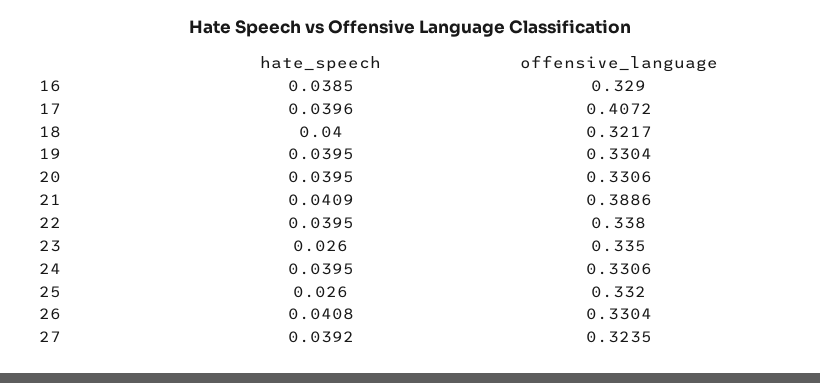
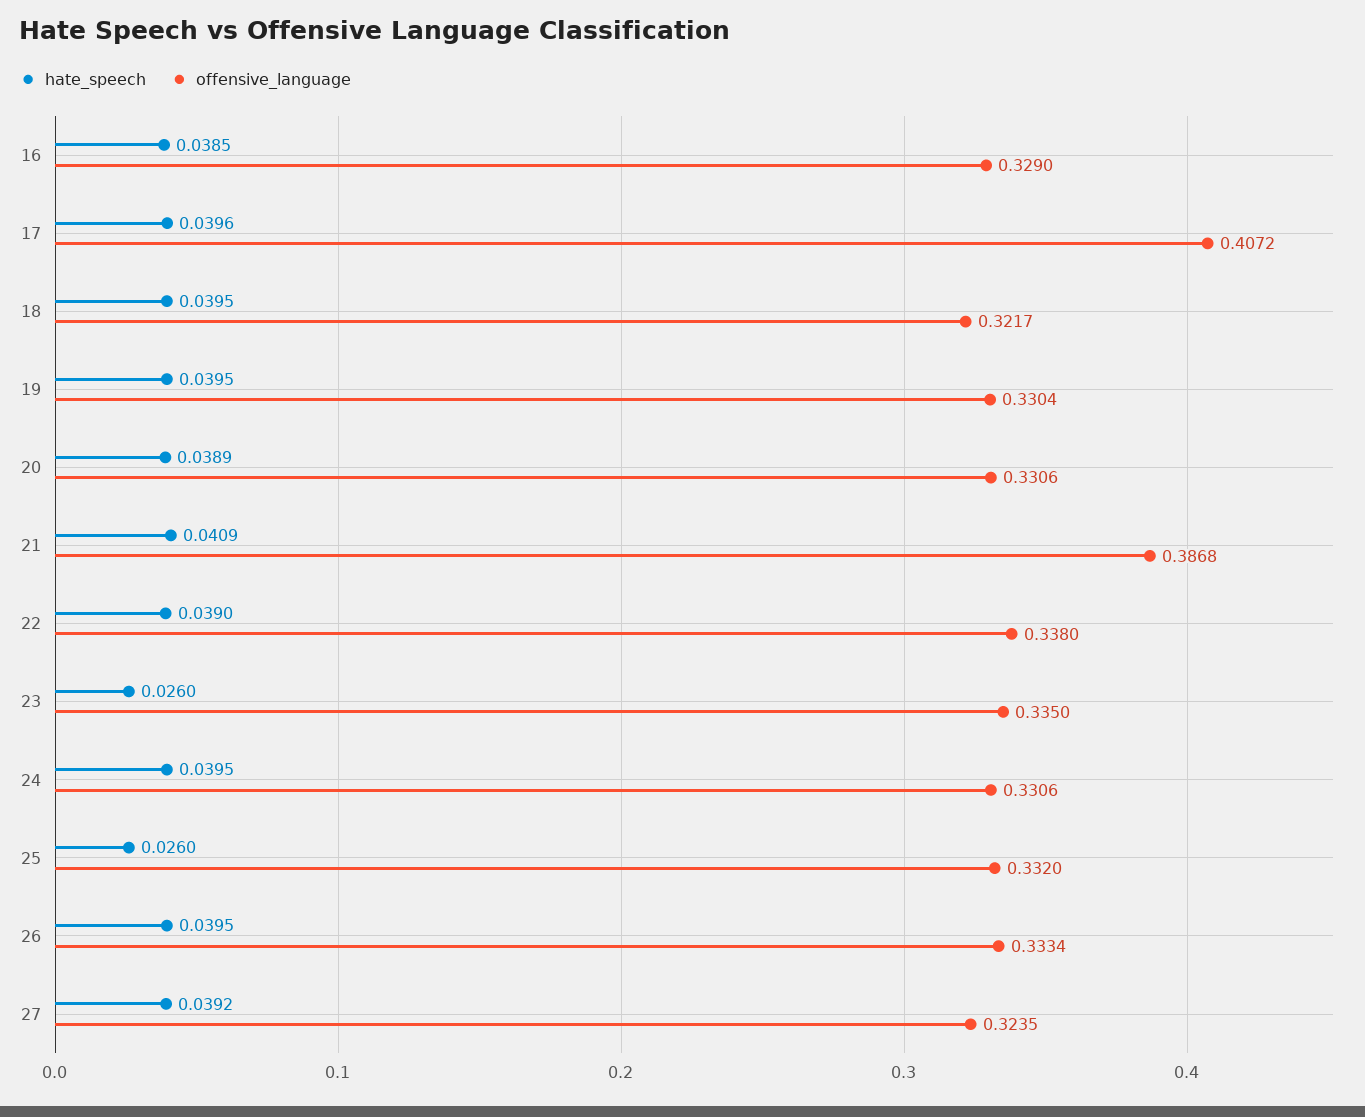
hate_speech, 18: 0.04 -> 0.0395
hate_speech, 20: 0.0395 -> 0.0389
offensive_language, 21: 0.3886 -> 0.3868
hate_speech, 22: 0.0395 -> 0.039
hate_speech, 26: 0.0408 -> 0.0395
offensive_language, 26: 0.3304 -> 0.3334

